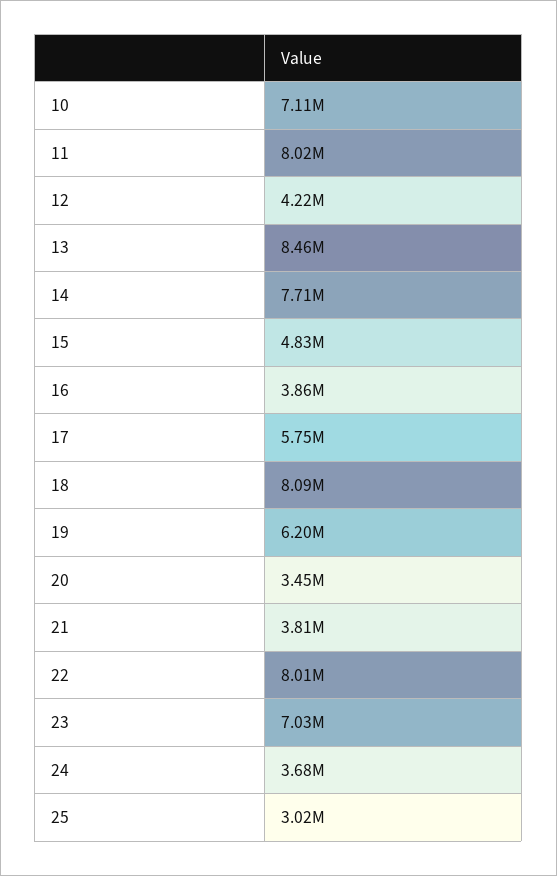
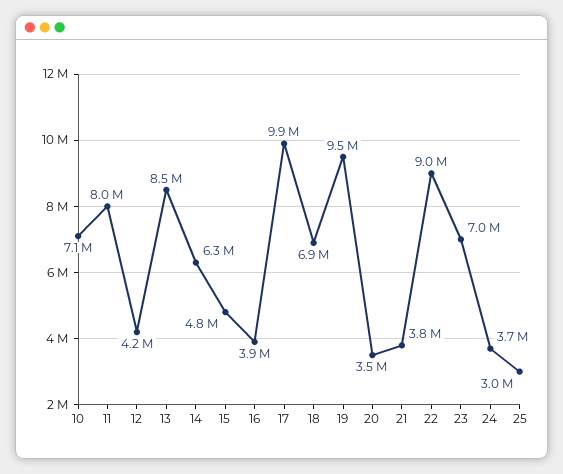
14: 7710000 -> 6300000
17: 5750000 -> 9900000
18: 8090000 -> 6900000
19: 6200000 -> 9500000
22: 8010000 -> 9000000

